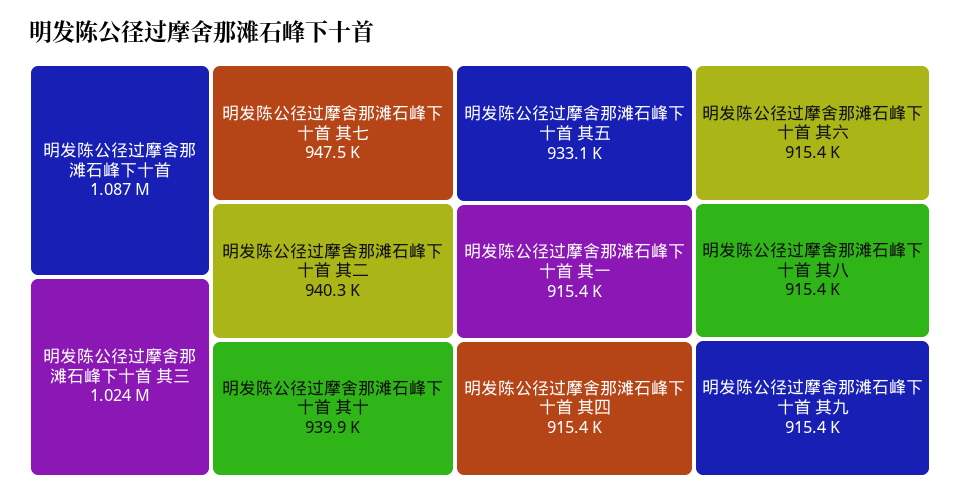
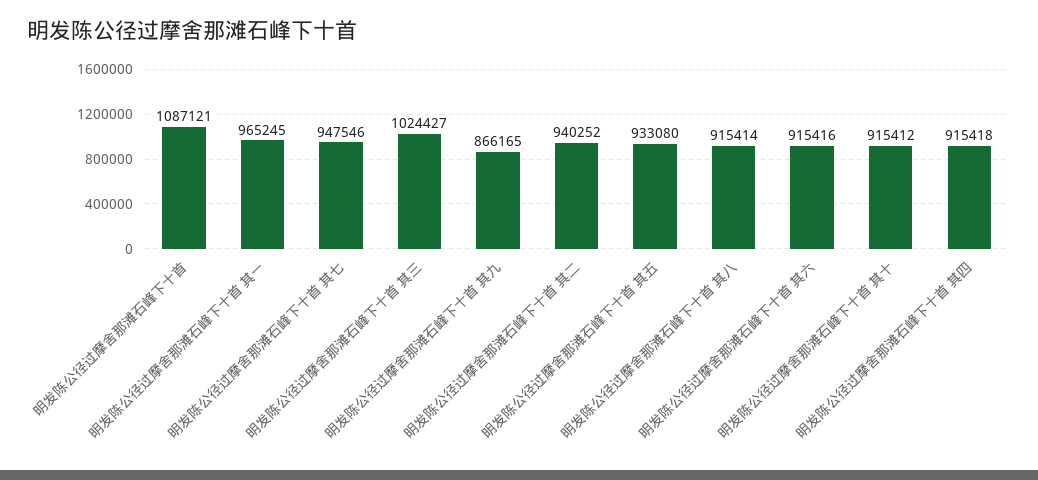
明发陈公径过摩舍那滩石峰下十首 其十: 939900 -> 915412
明发陈公径过摩舍那滩石峰下十首 其一: 915400 -> 965245
明发陈公径过摩舍那滩石峰下十首 其九: 915400 -> 866165

